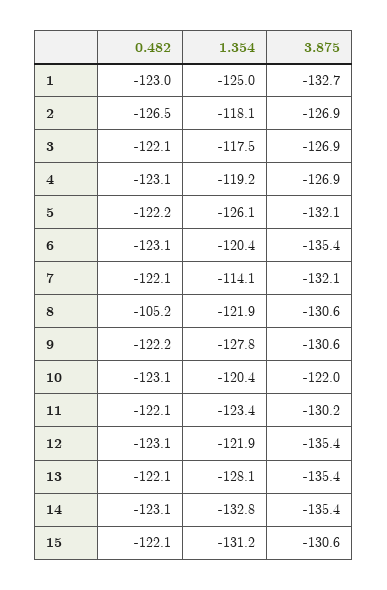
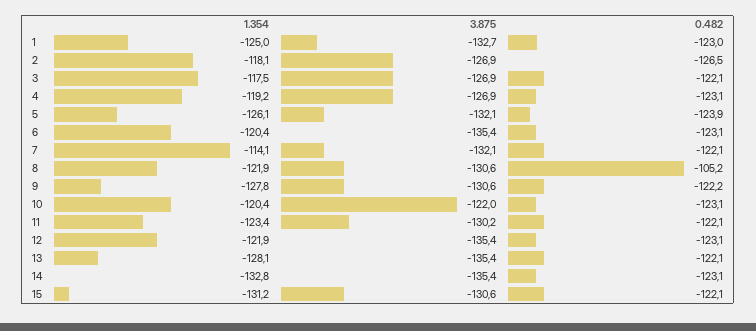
0.482, 5: -122.2 -> -123.9

